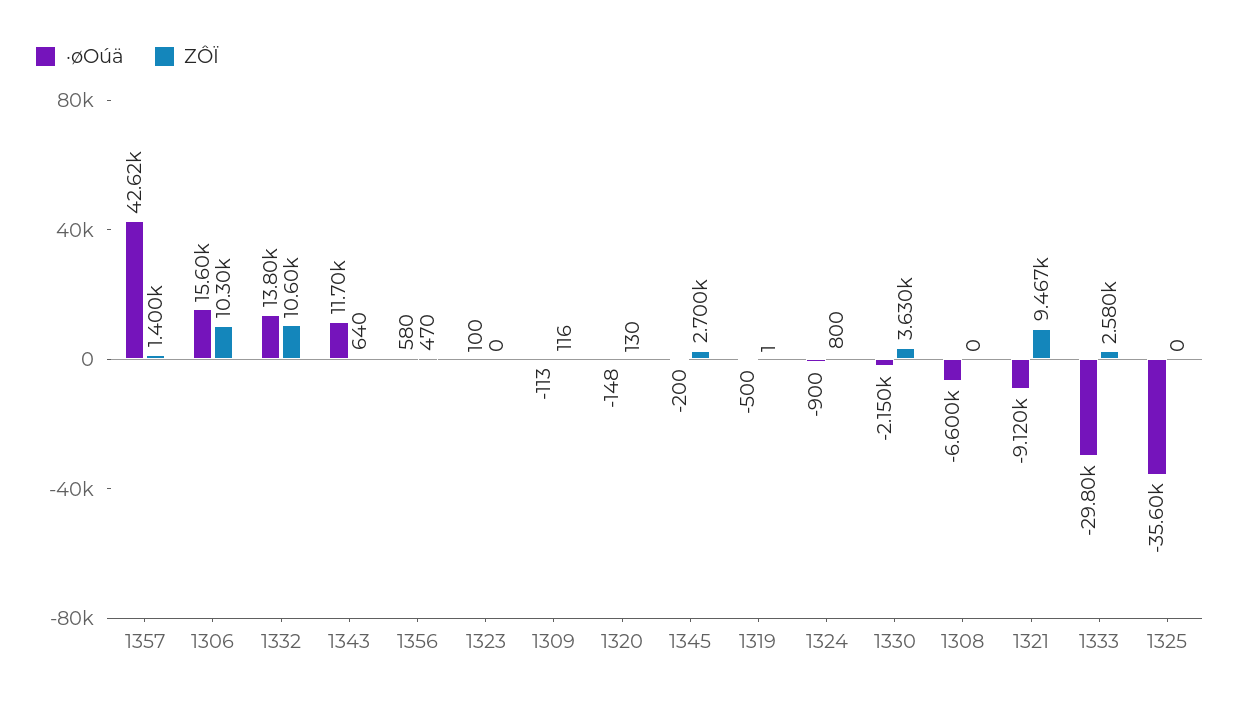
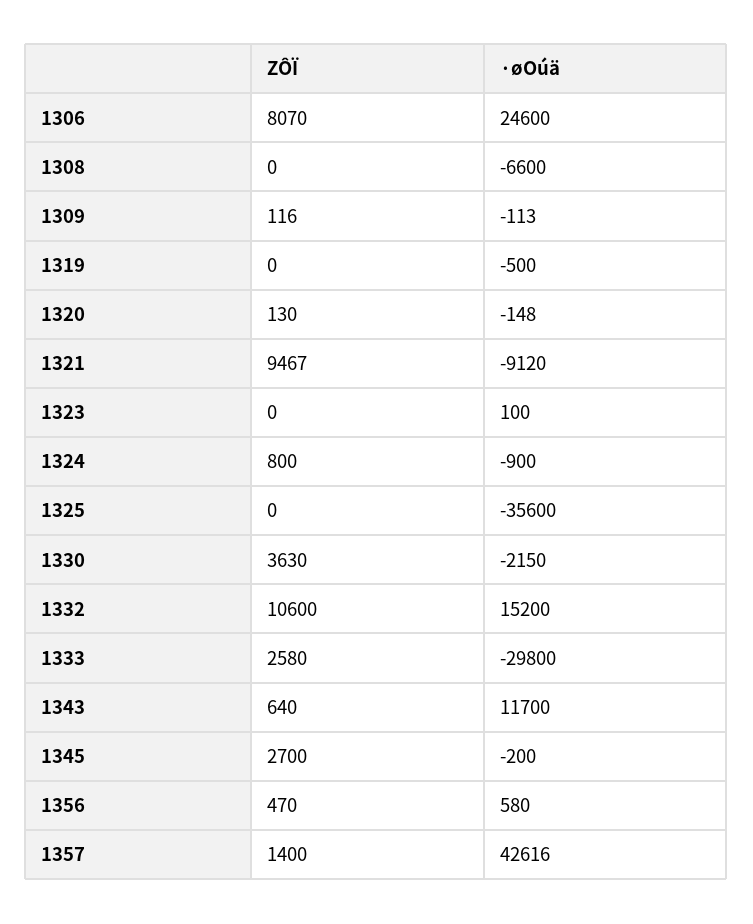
·øOúä, 1306: 15600 -> 24600
ZÔÏ, 1306: 10300 -> 8070
·øOúä, 1332: 13800 -> 15200
ZÔÏ, 1319: 1 -> 0

